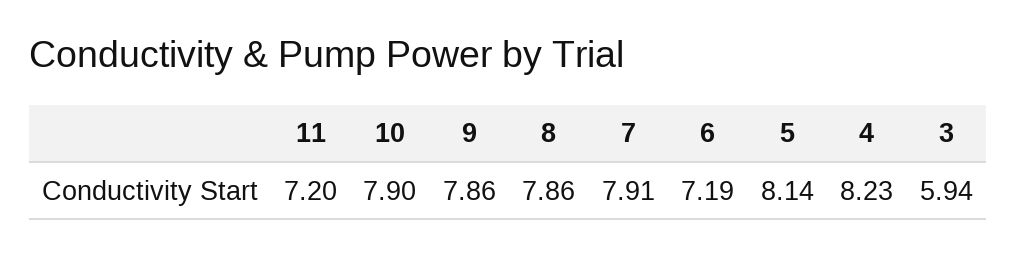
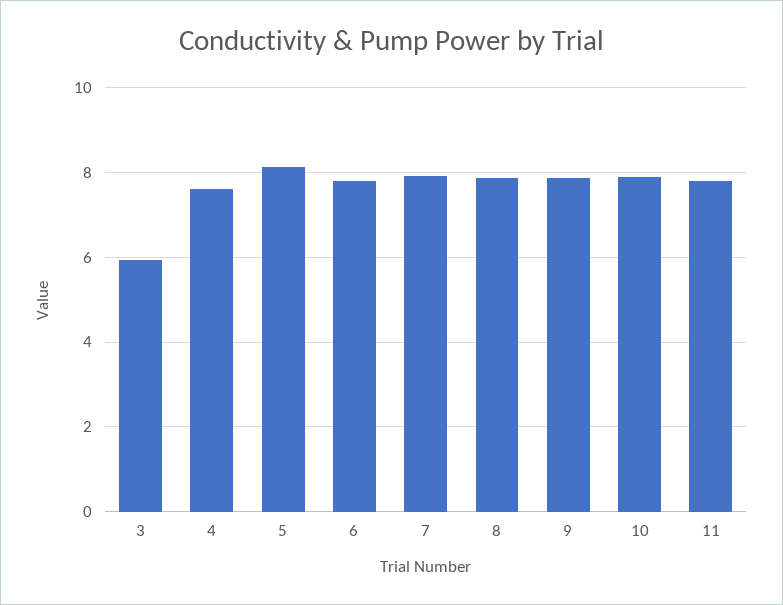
11: 7.2 -> 7.8
6: 7.19 -> 7.8
4: 8.23 -> 7.6

